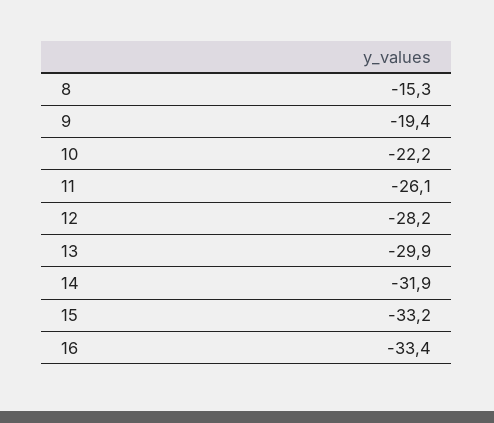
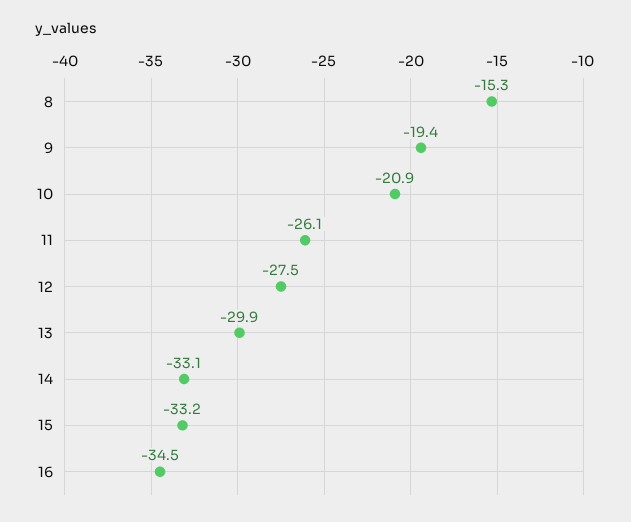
10: -22.2 -> -20.9
12: -28.2 -> -27.5
14: -31.9 -> -33.1
16: -33.4 -> -34.5

